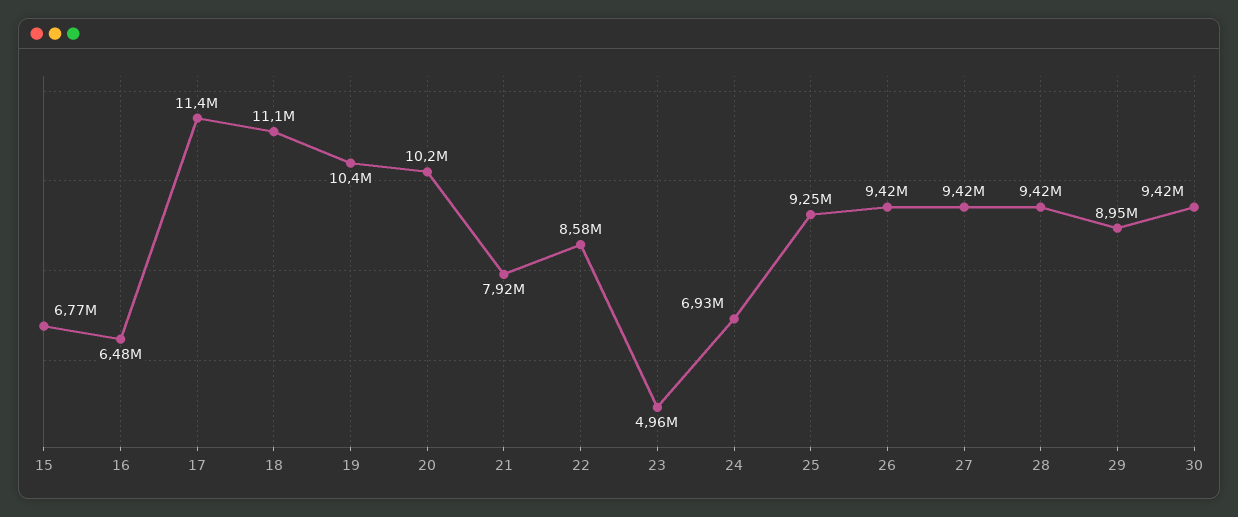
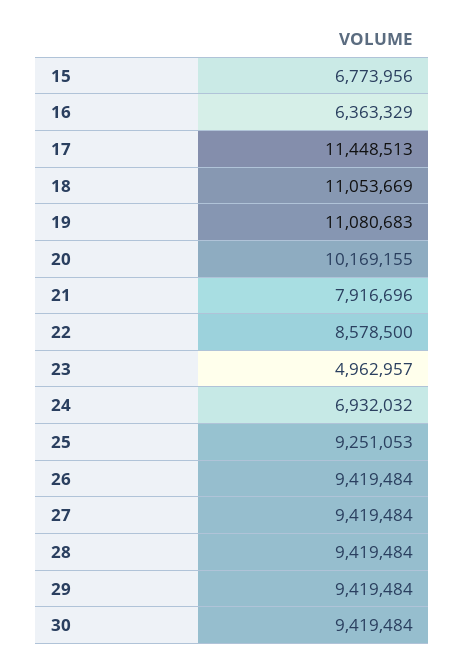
16: 6480000 -> 6363329
19: 10400000 -> 11080683
29: 8950000 -> 9419484

